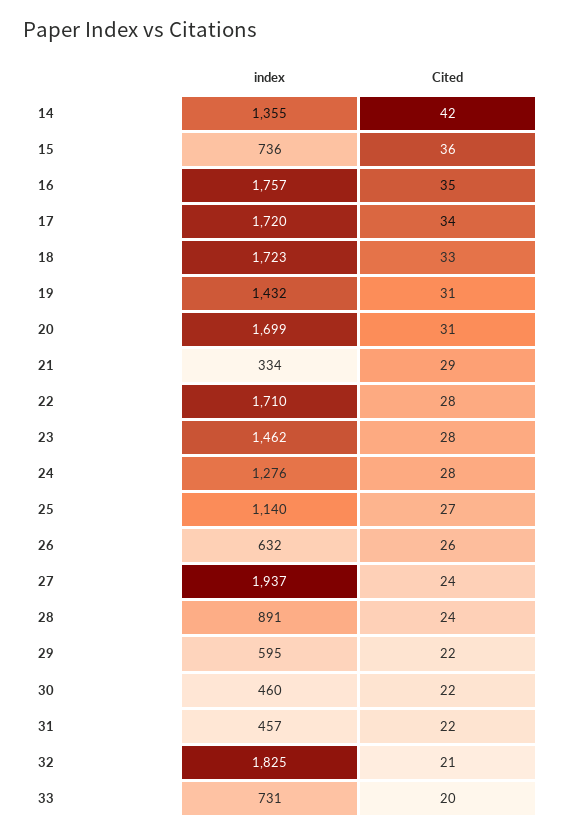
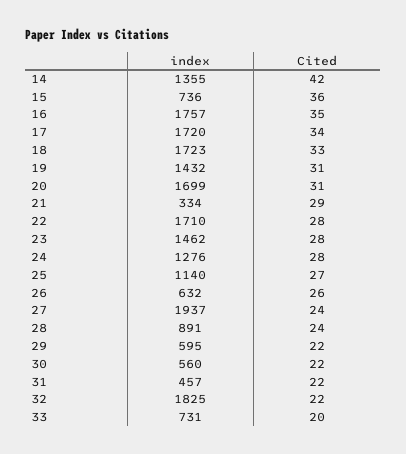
index, 30: 460 -> 560
Cited, 32: 21 -> 22

